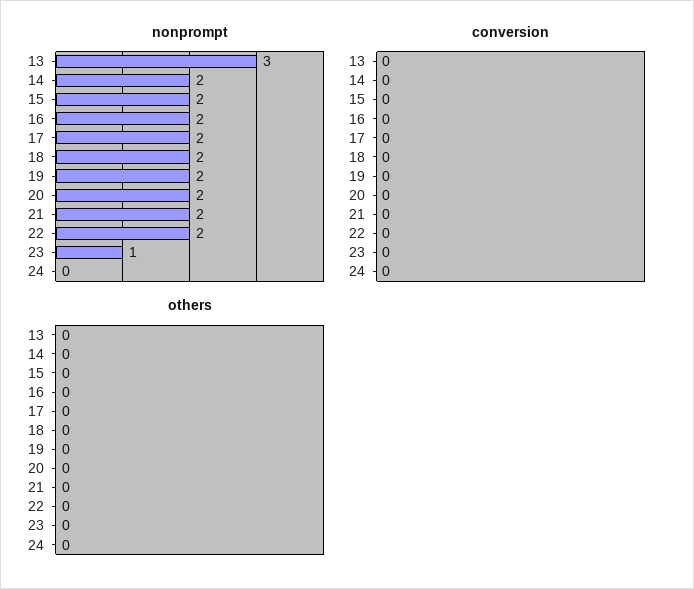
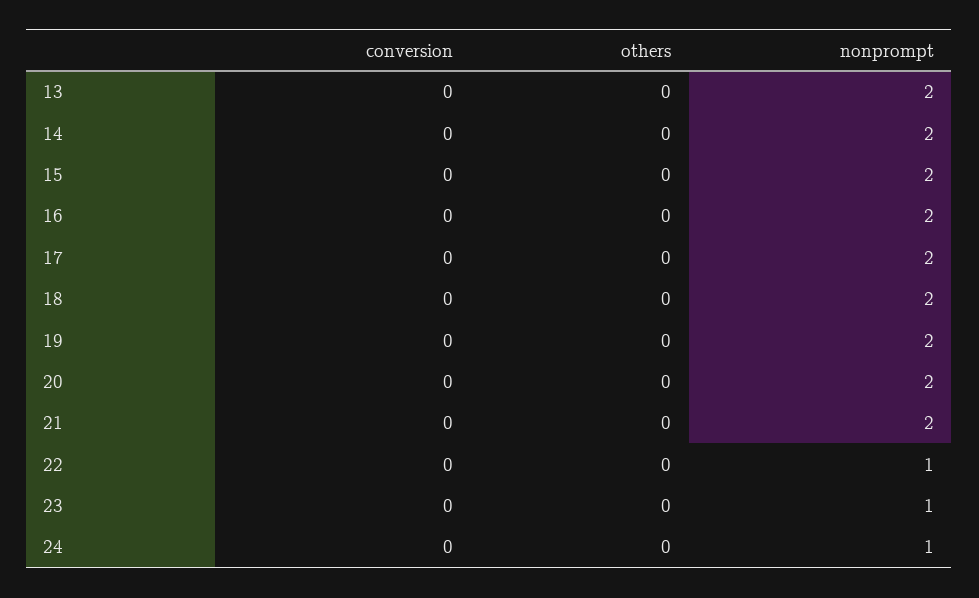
nonprompt, 13: 3 -> 2
nonprompt, 22: 2 -> 1
nonprompt, 24: 0 -> 1

